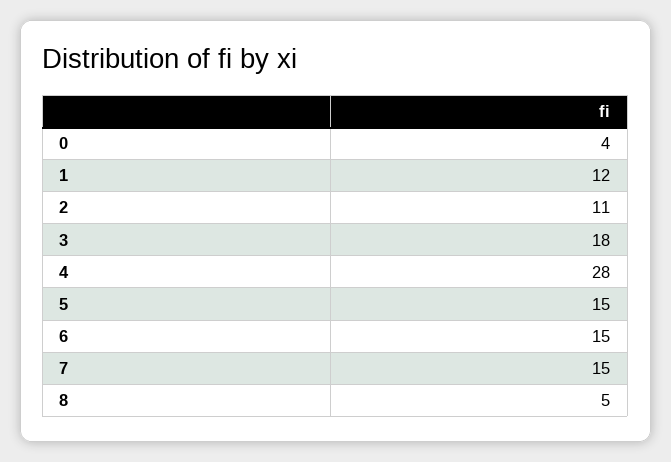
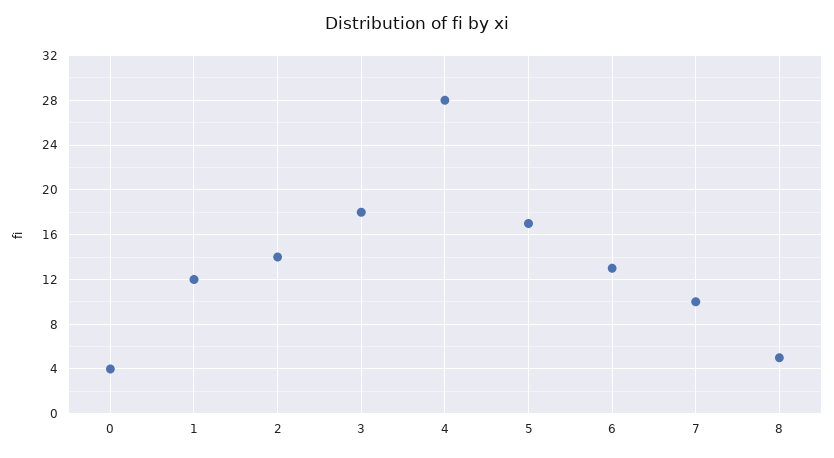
2: 11 -> 14
5: 15 -> 17
6: 15 -> 13
7: 15 -> 10

